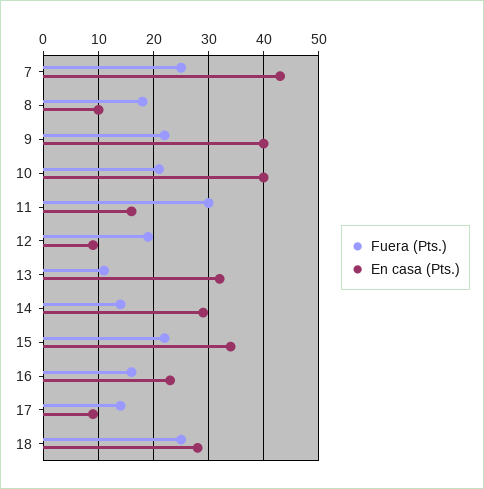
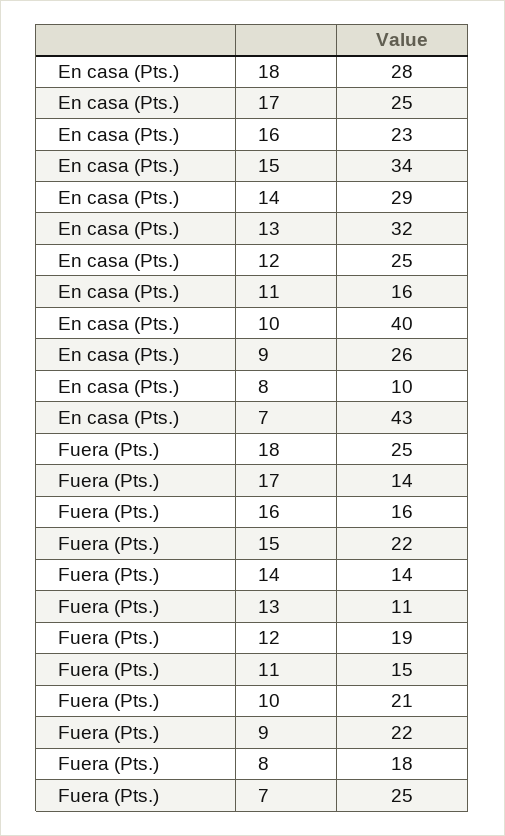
En casa (Pts.), 9: 40 -> 26
Fuera (Pts.), 11: 30 -> 15
En casa (Pts.), 12: 10 -> 25
En casa (Pts.), 17: 10 -> 25

